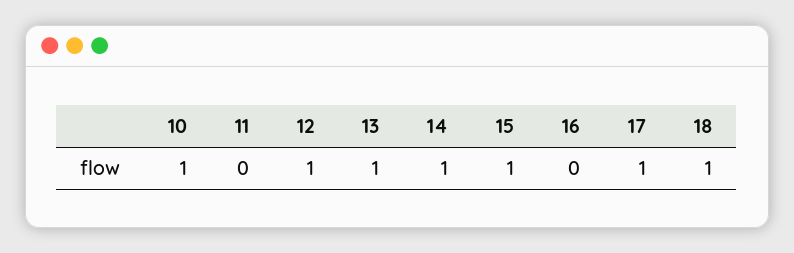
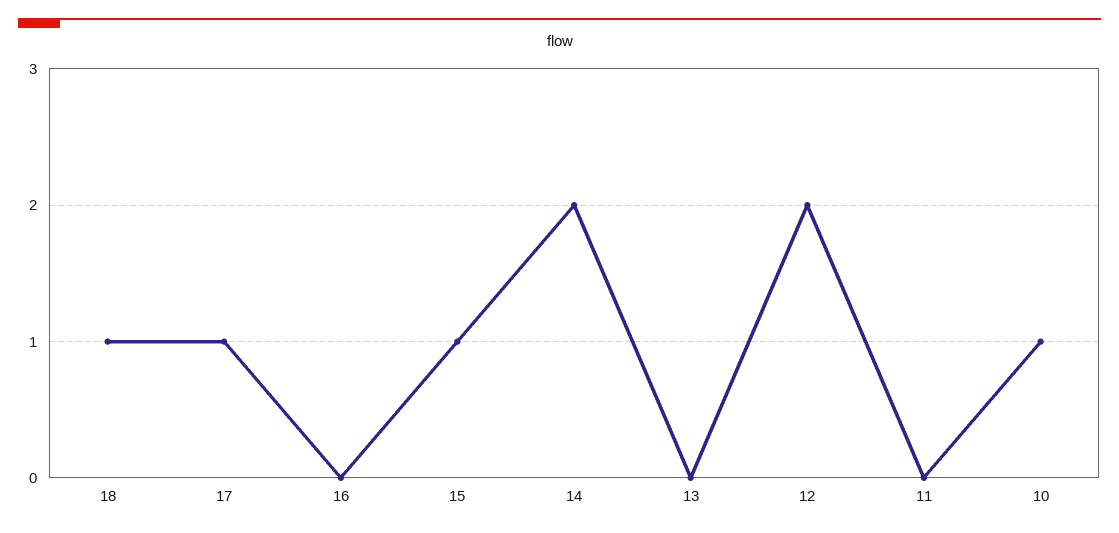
12: 1 -> 2
13: 1 -> 0
14: 1 -> 2

